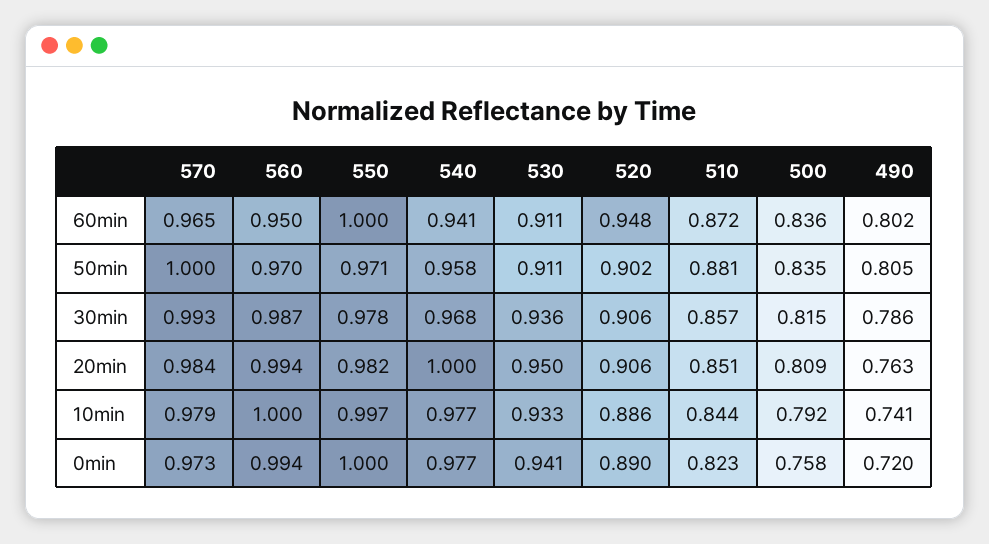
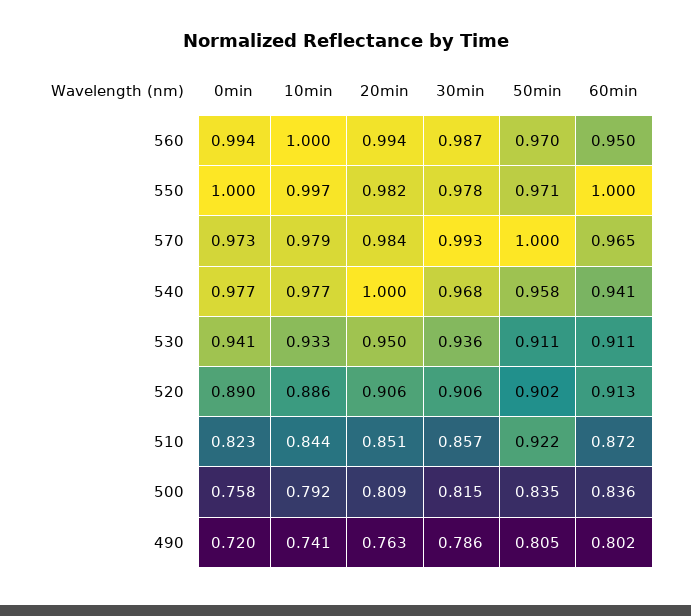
520, 60min: 0.948 -> 0.913
510, 50min: 0.881 -> 0.922

